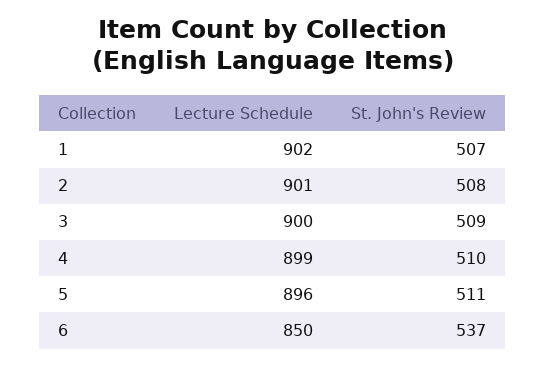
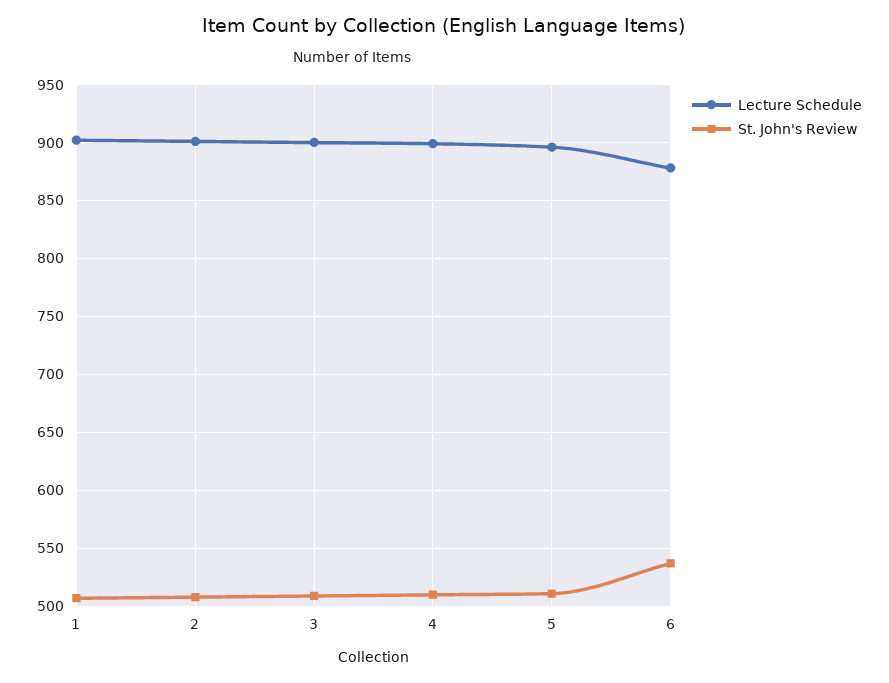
Lecture Schedule, 6: 850 -> 880

